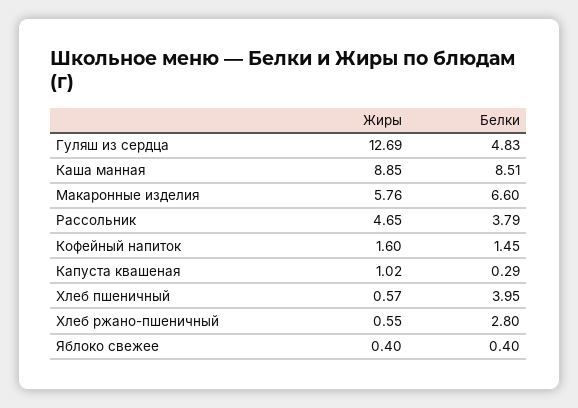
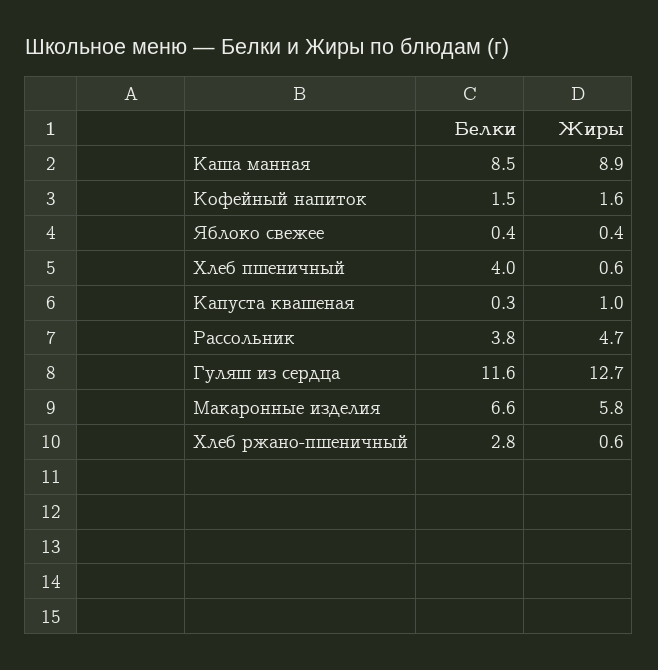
Белки, Гуляш из сердца: 4.83 -> 11.6

